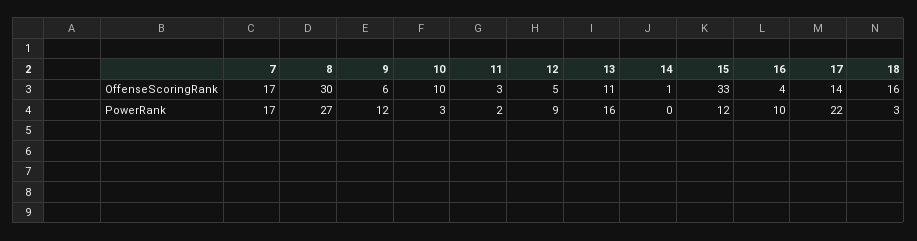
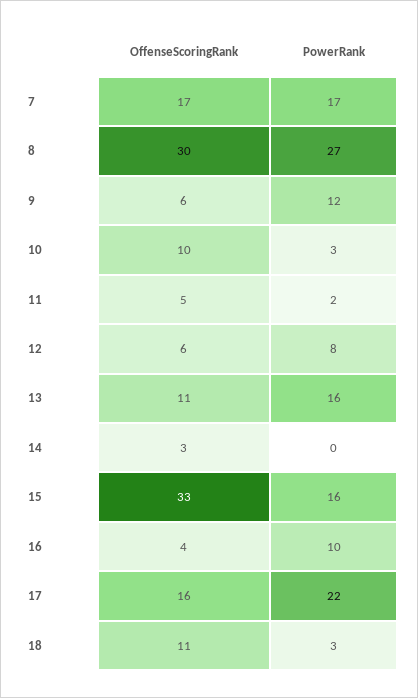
11, OffenseScoringRank: 3 -> 5
12, OffenseScoringRank: 5 -> 6
14, OffenseScoringRank: 1 -> 3
17, OffenseScoringRank: 14 -> 16
18, OffenseScoringRank: 16 -> 11
12, PowerRank: 9 -> 8
15, PowerRank: 12 -> 16

